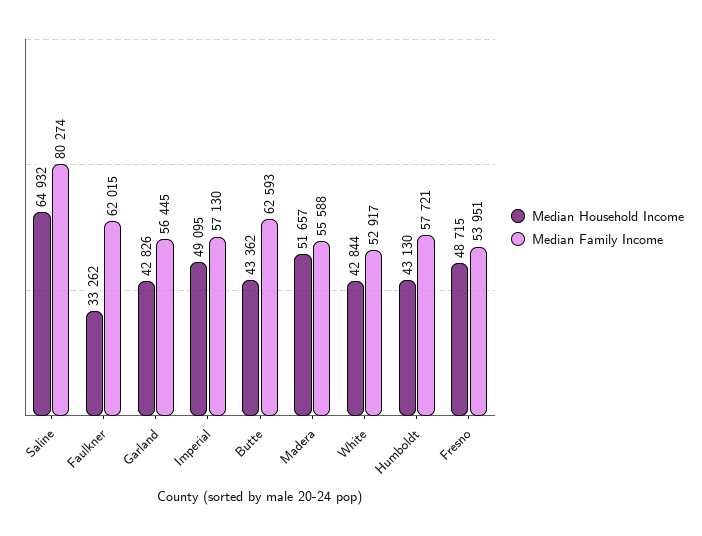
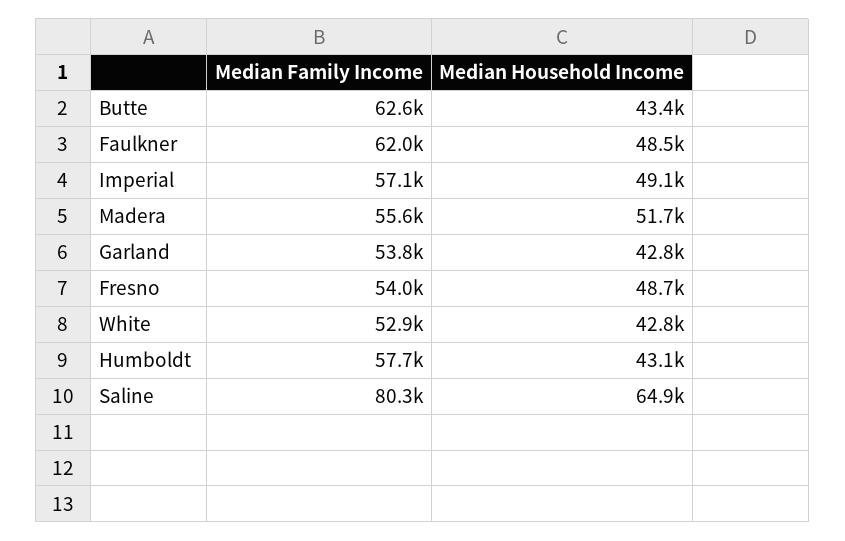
Median Household Income, Faulkner: 33262 -> 48500
Median Family Income, Garland: 56445 -> 53800

